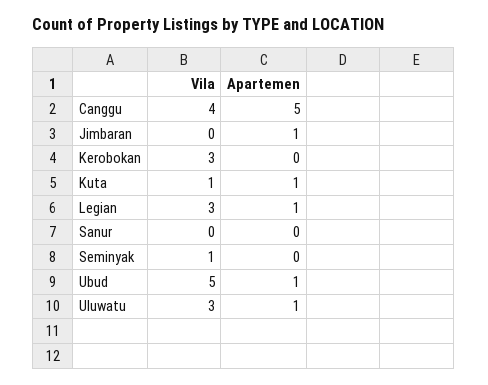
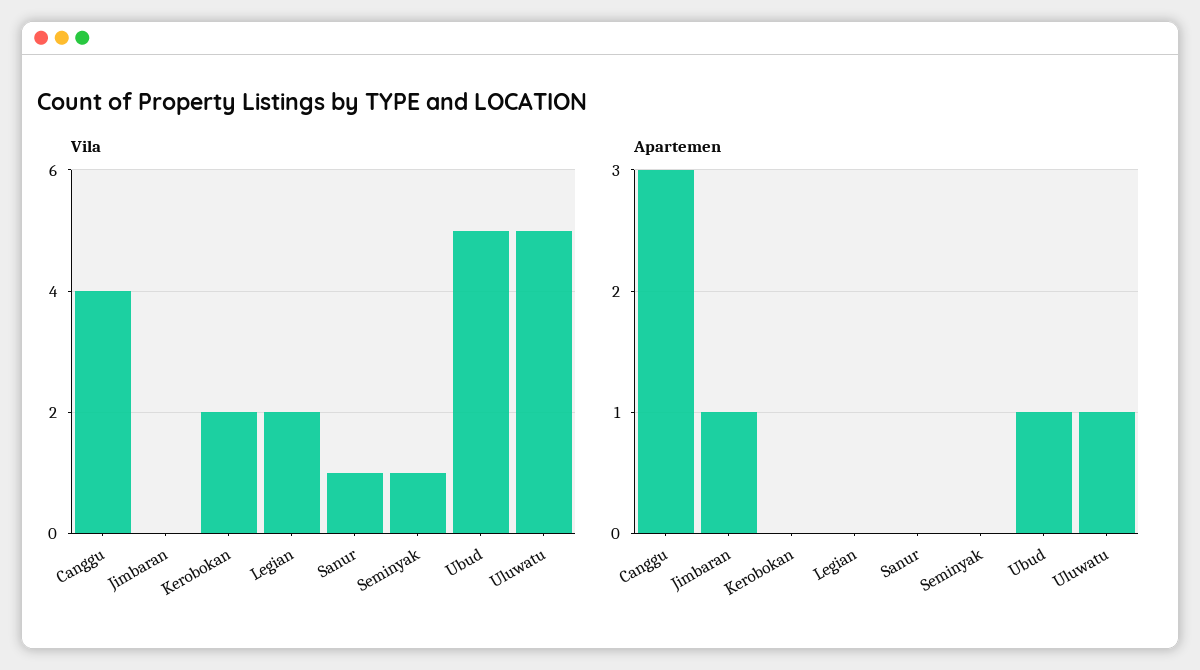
Apartemen, Canggu: 5 -> 3
Vila, Kerobokan: 3 -> 2
Vila, Kuta: 1 -> none
Apartemen, Kuta: 1 -> none
Vila, Legian: 3 -> 2
Apartemen, Legian: 1 -> 0
Vila, Sanur: 0 -> 1
Vila, Uluwatu: 3 -> 5

